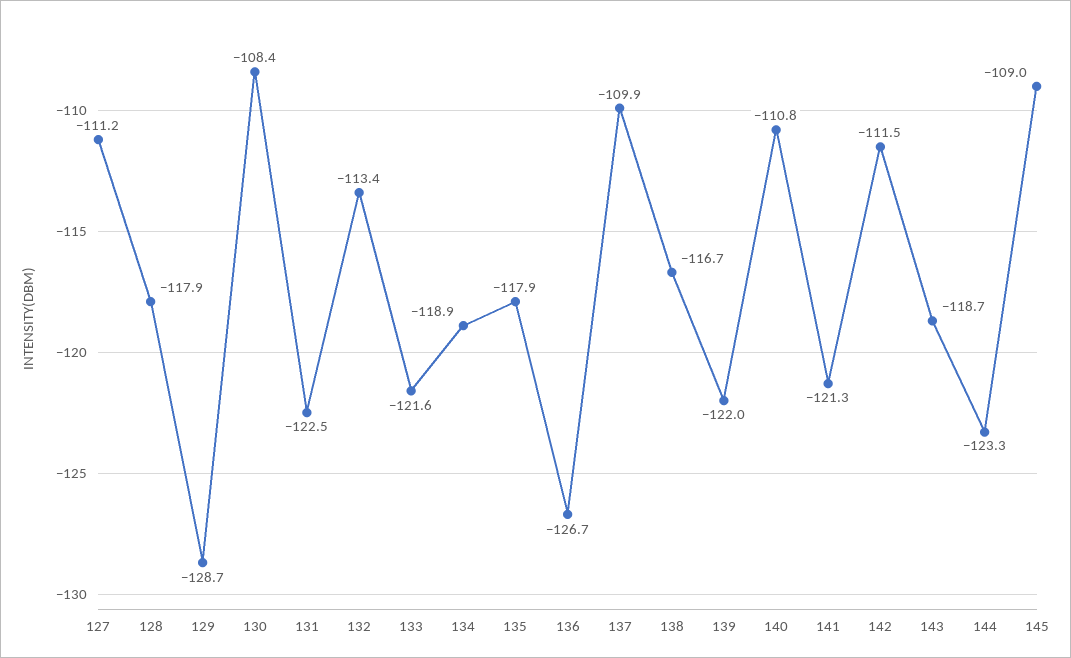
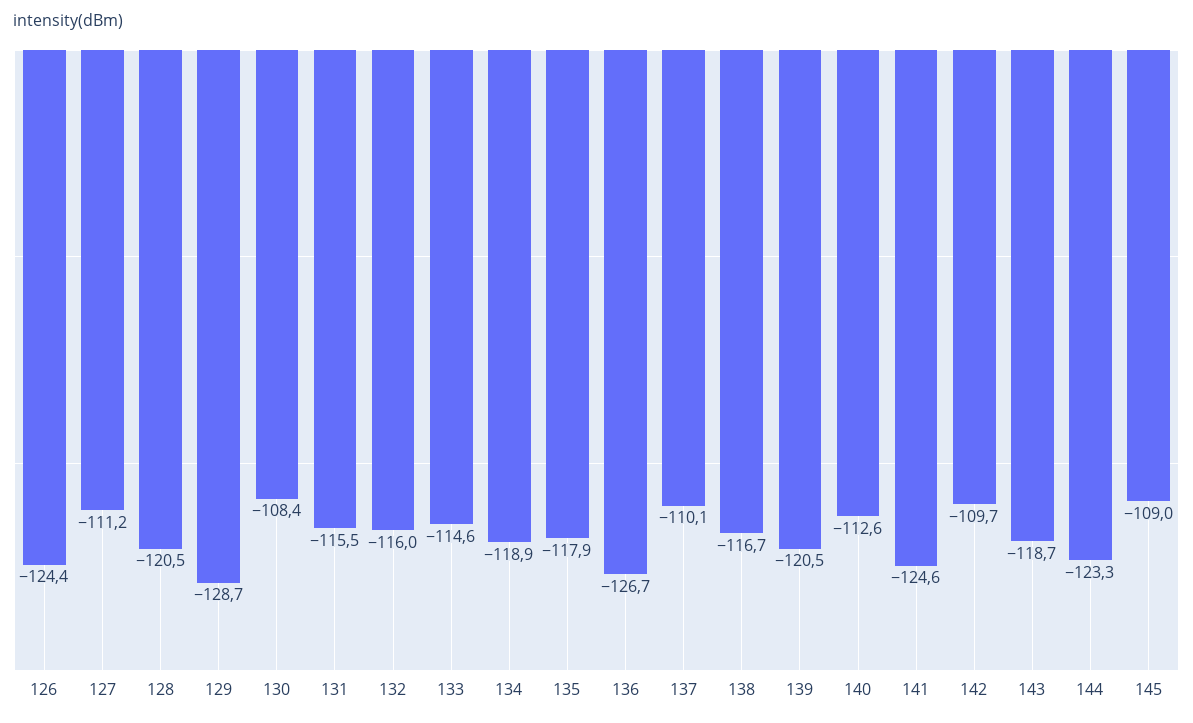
128: -117.9 -> -120.5
131: -122.5 -> -115.5
132: -113.4 -> -116
133: -121.6 -> -114.6
137: -109.9 -> -110.1
139: -122 -> -120.5
140: -110.8 -> -112.6
141: -121.3 -> -124.6
142: -111.5 -> -109.7
126: none -> -124.4

